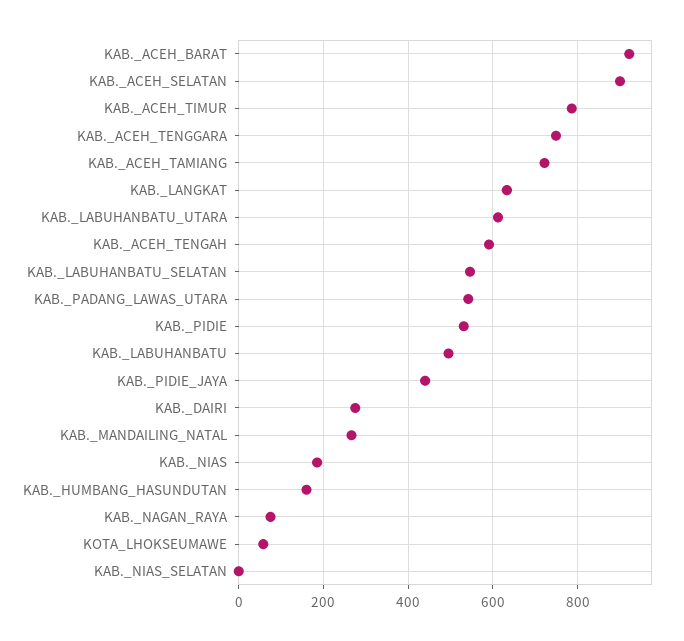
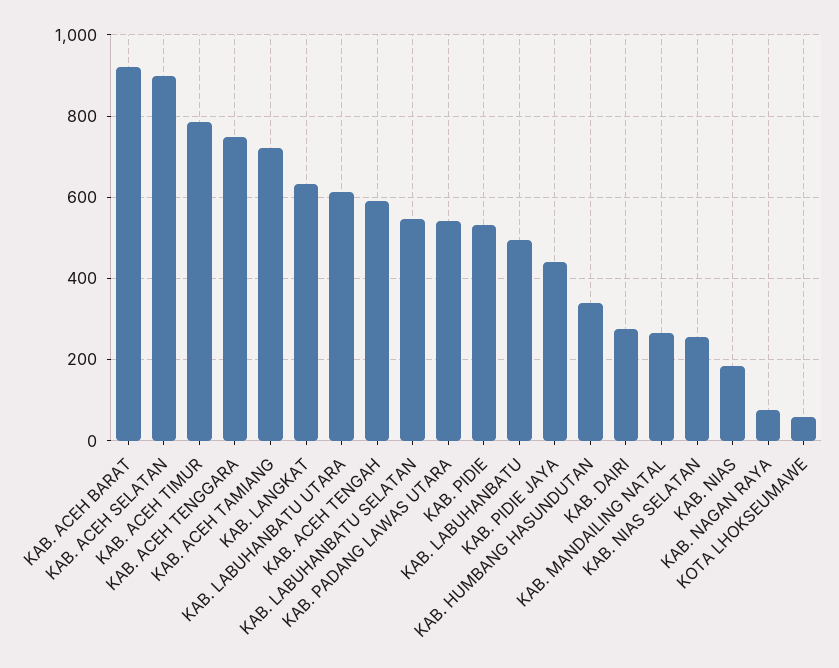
KAB._HUMBANG_HASUNDUTAN: 160 -> 340
KAB._NIAS_SELATAN: 0 -> 260

